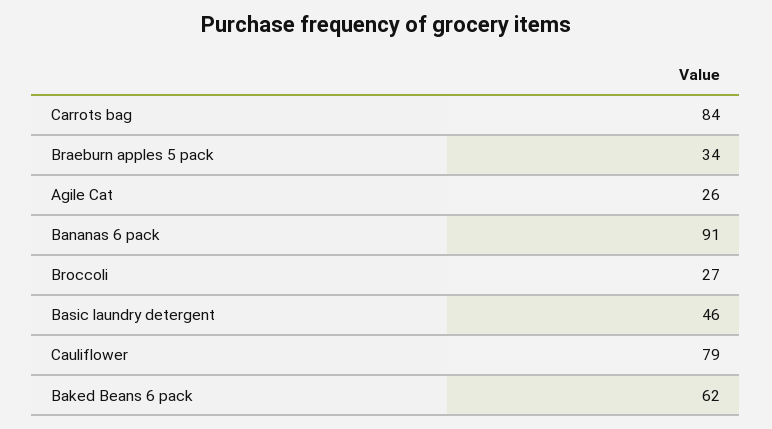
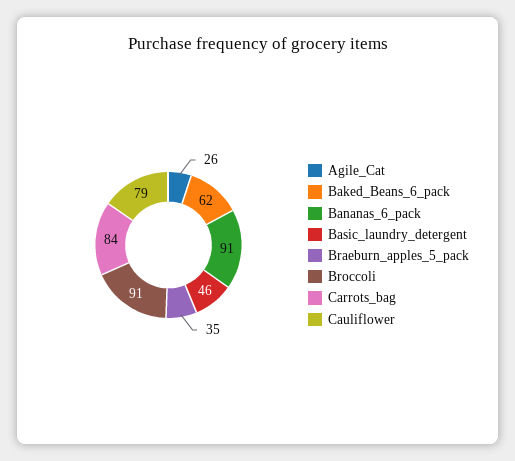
Braeburn apples 5 pack: 34 -> 35
Broccoli: 27 -> 91

